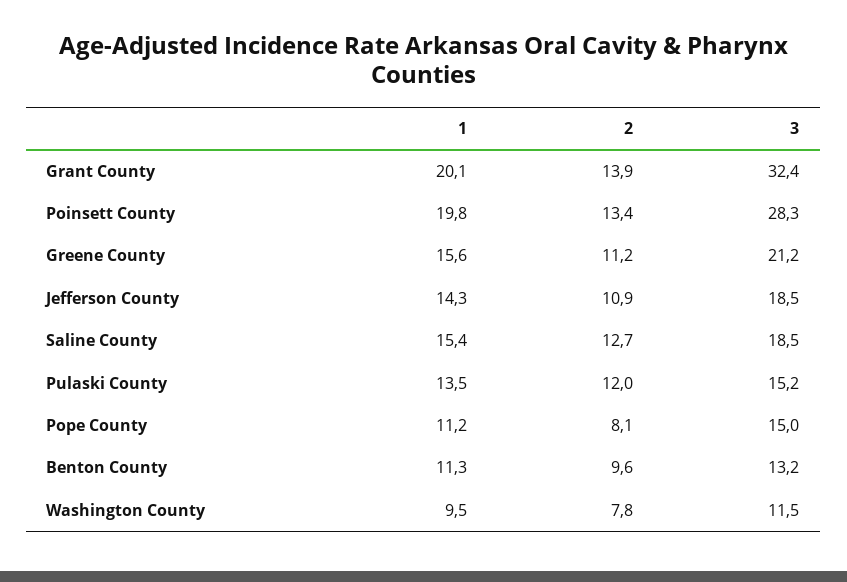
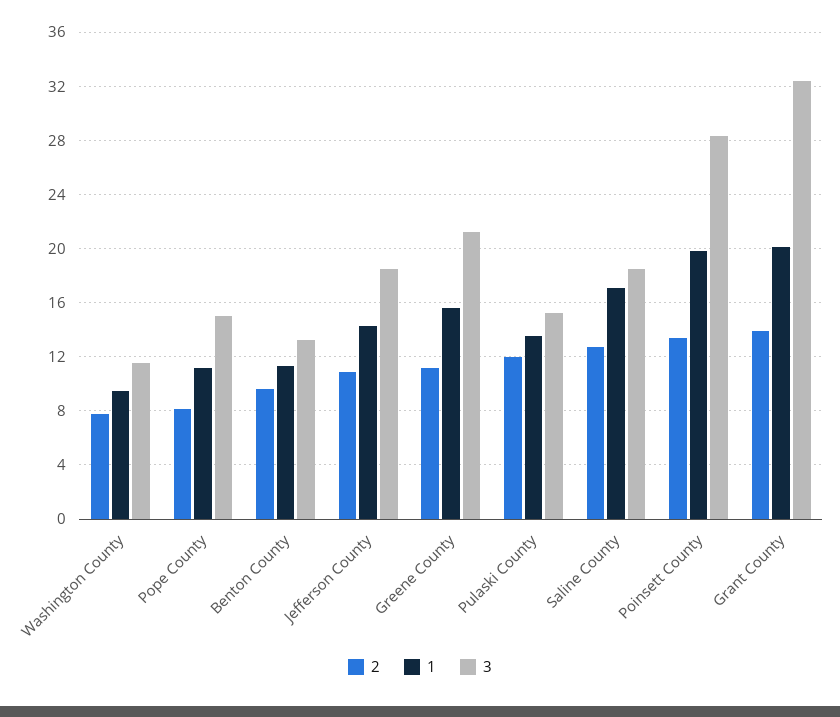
1, Saline County: 15.4 -> 17

